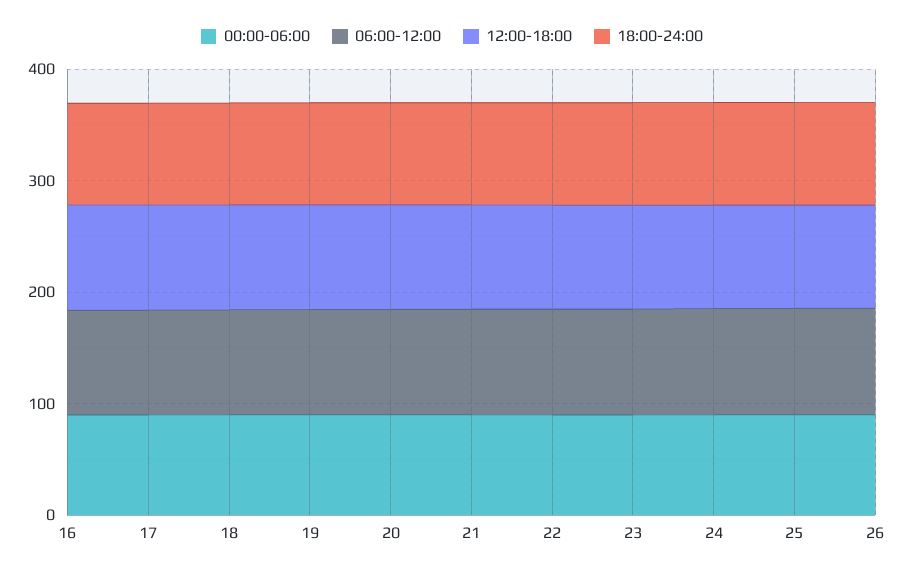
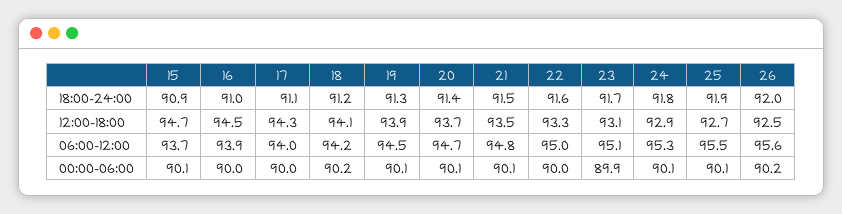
18:00-24:00, 15: none -> 90.9
12:00-18:00, 15: none -> 94.7
06:00-12:00, 15: none -> 93.7
00:00-06:00, 15: none -> 90.1

